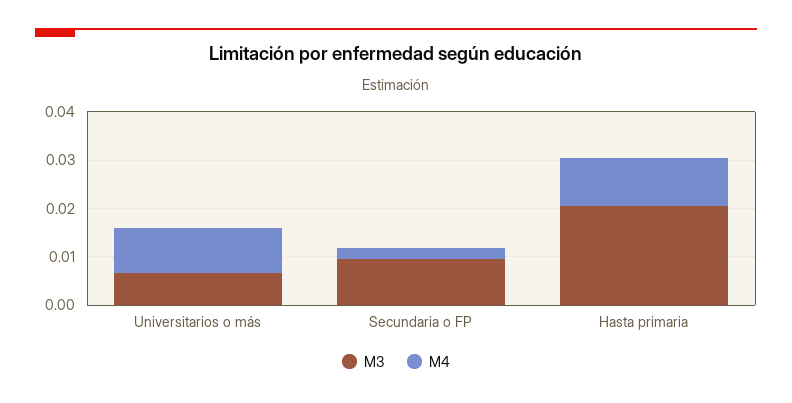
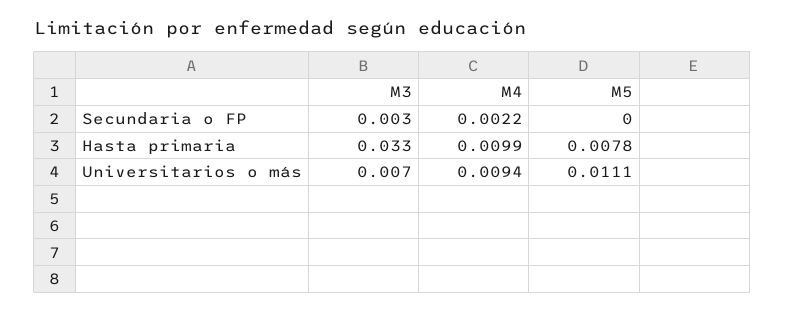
M3, Secundaria o FP: 0.01 -> 0.003
M3, Hasta primaria: 0.02 -> 0.033
M5, Secundaria o FP: none -> 0
M5, Hasta primaria: none -> 0.0078
M5, Universitarios o más: none -> 0.0111

